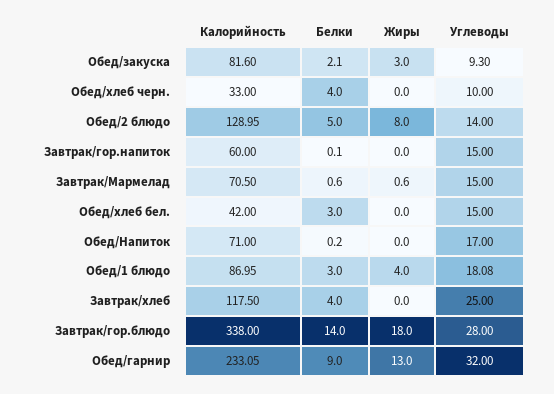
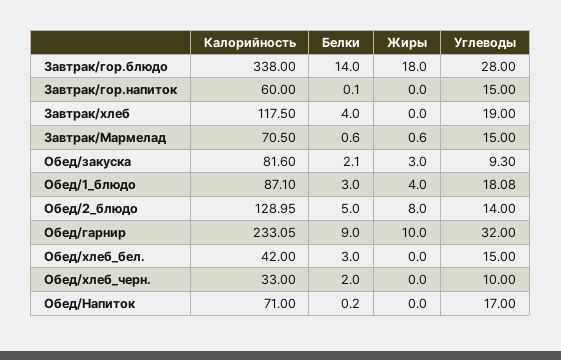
Белки, Обед/хлеб черн.: 4 -> 2
Калорийность, Обед/1 блюдо: 86.95 -> 87.1
Углеводы, Завтрак/хлеб: 25 -> 19
Жиры, Обед/гарнир: 13 -> 10

